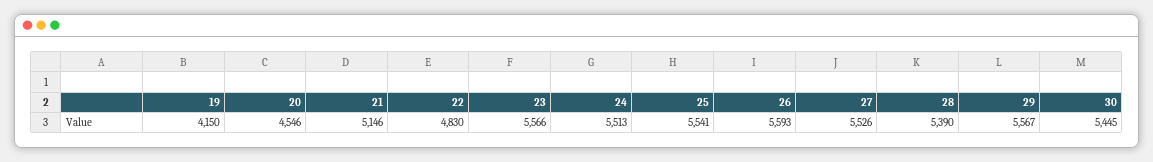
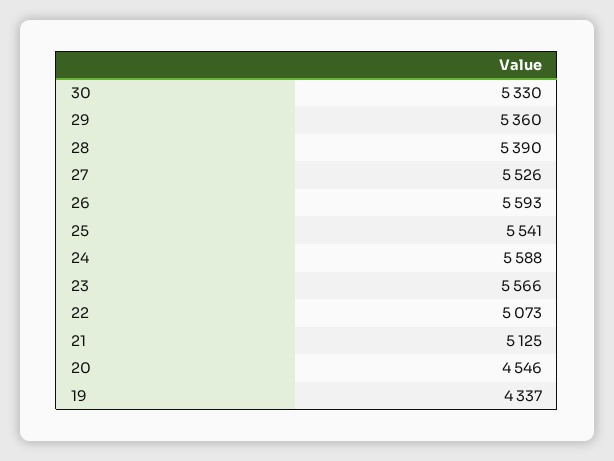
19: 4150 -> 4337
21: 5146 -> 5125
22: 4830 -> 5073
24: 5513 -> 5588
29: 5567 -> 5360
30: 5445 -> 5330

